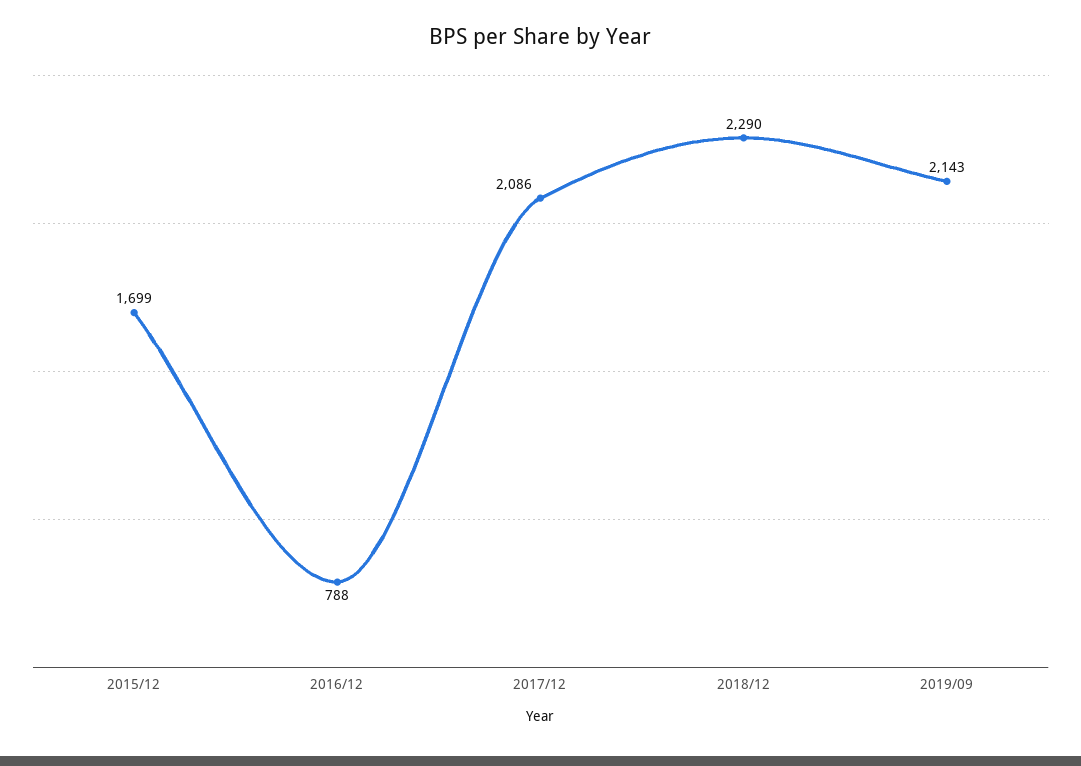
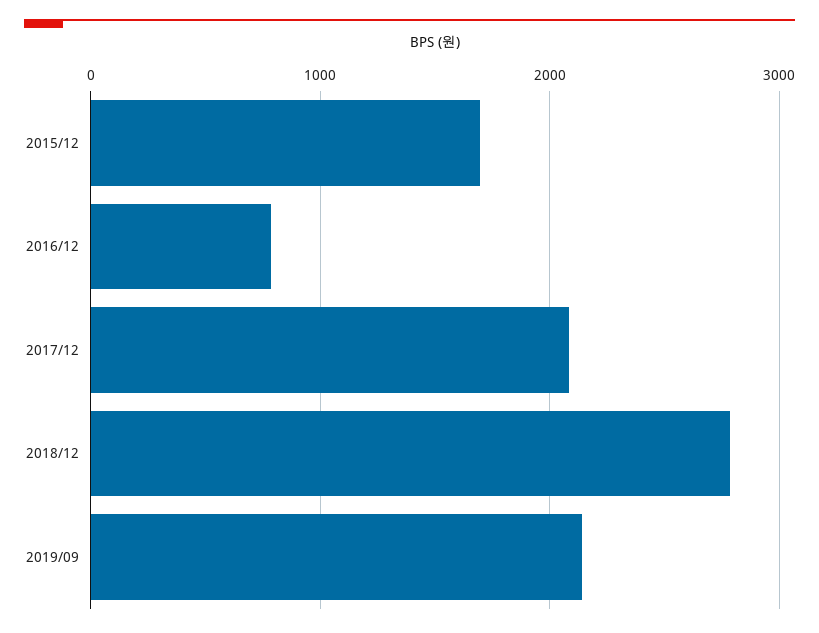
2018/12: 2290 -> 2800

